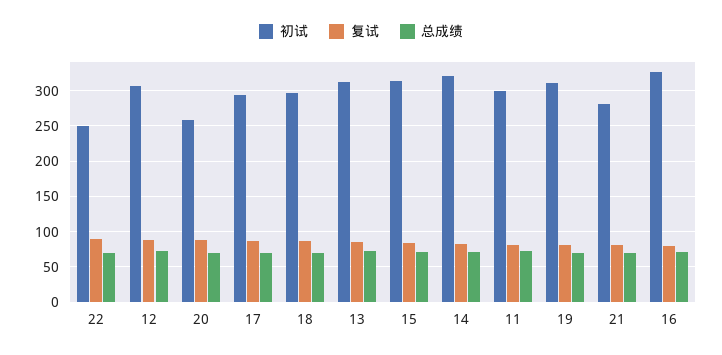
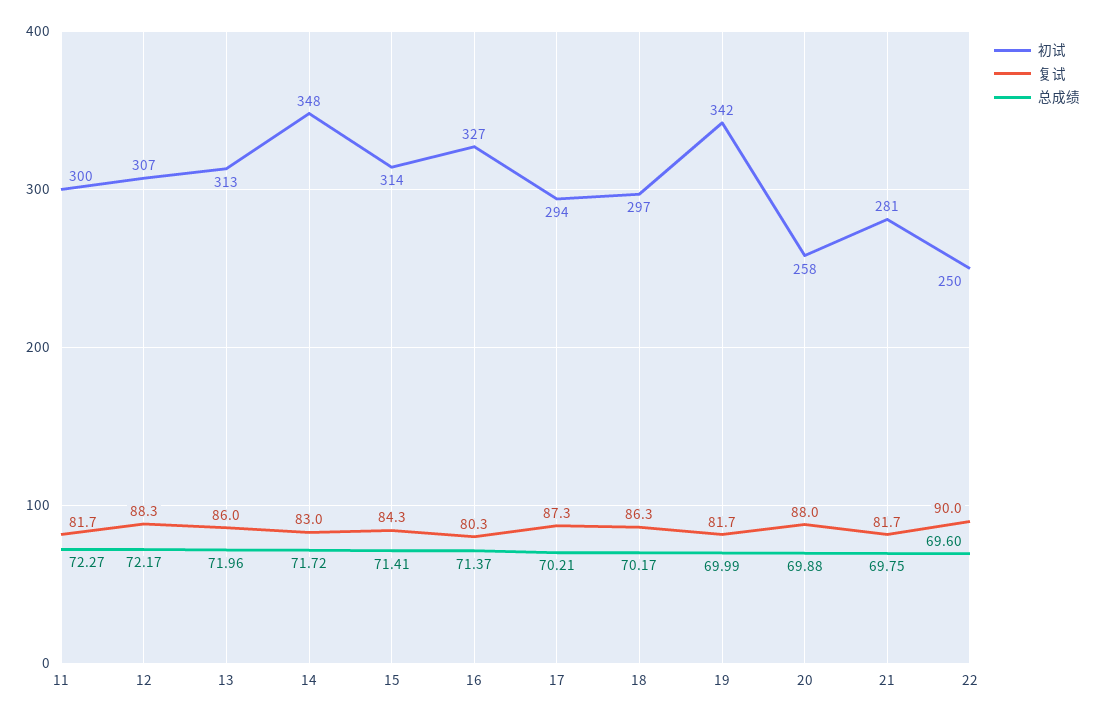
初试, 14: 320 -> 348
初试, 19: 310 -> 342

